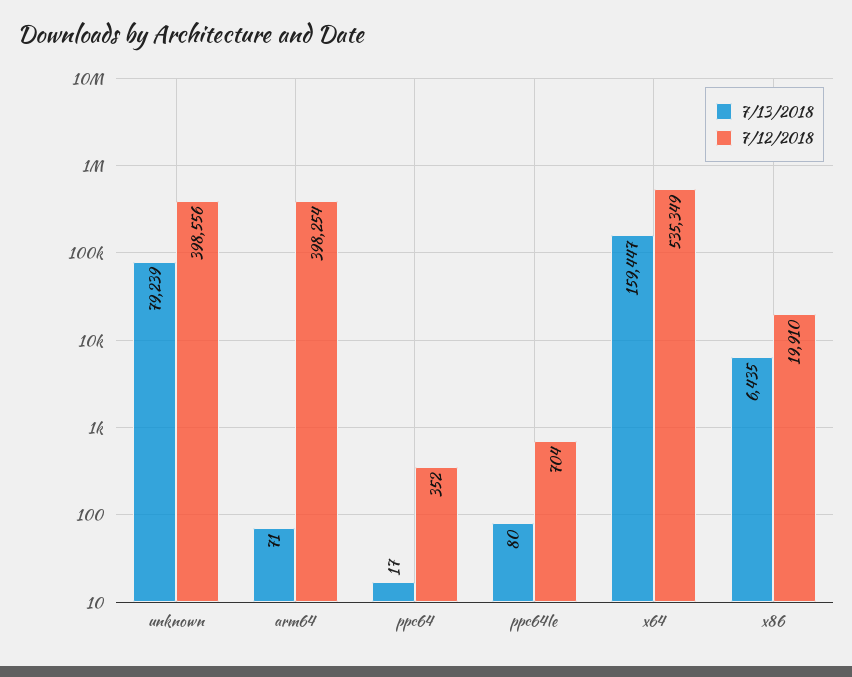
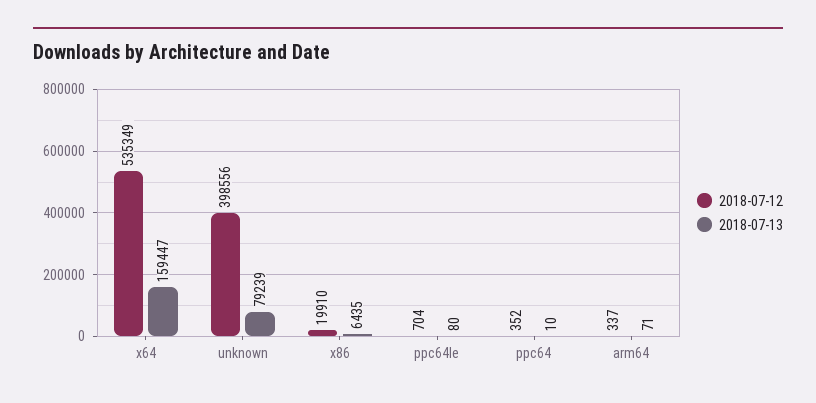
7/12/2018, arm64: 398254 -> 337
7/13/2018, ppc64: 17 -> 10

